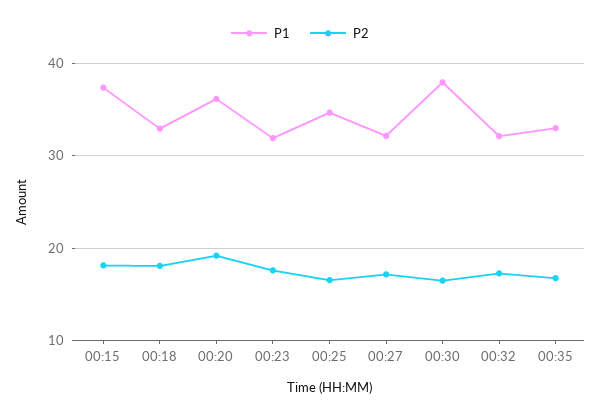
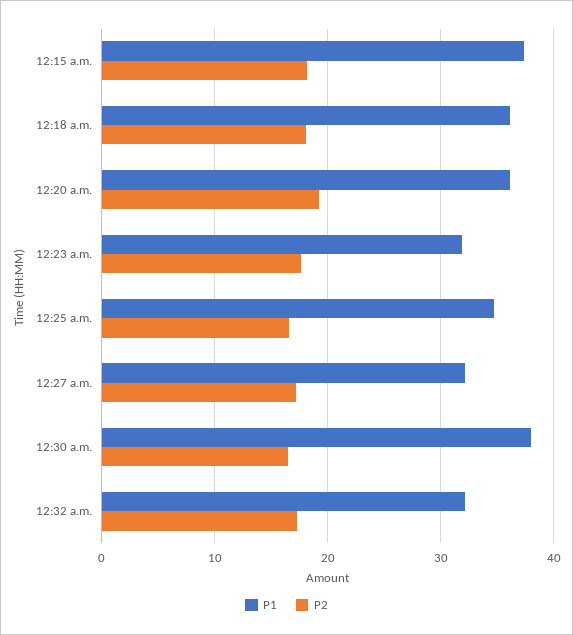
P1, 00:18: 33 -> 36
P1, 00:35: 33 -> none
P2, 00:35: 17 -> none

